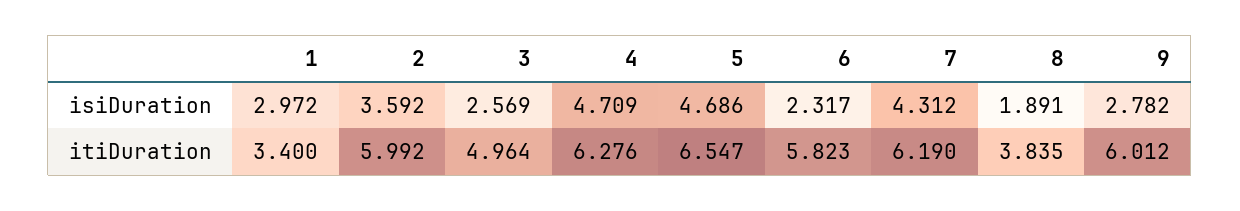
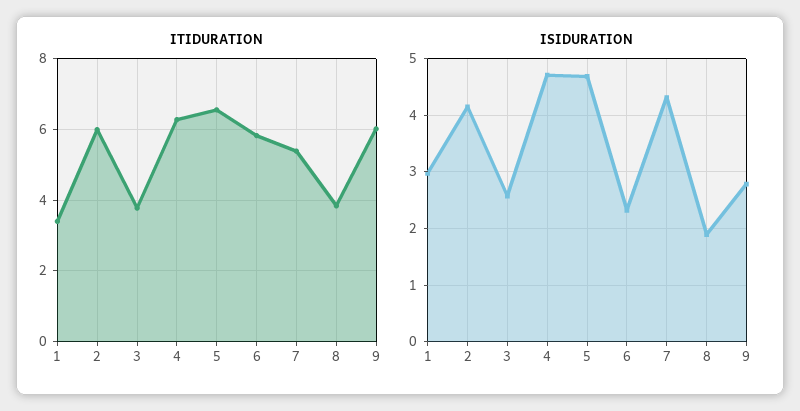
isiDuration, 2: 3.592 -> 4.2
itiDuration, 3: 4.964 -> 3.8
itiDuration, 7: 6.19 -> 5.4

